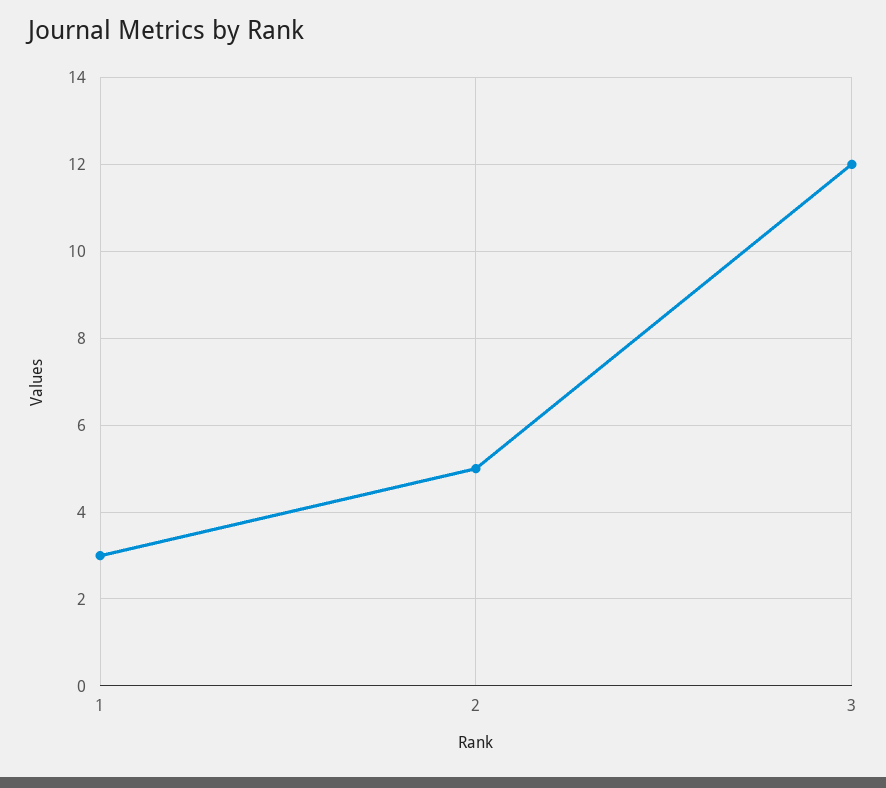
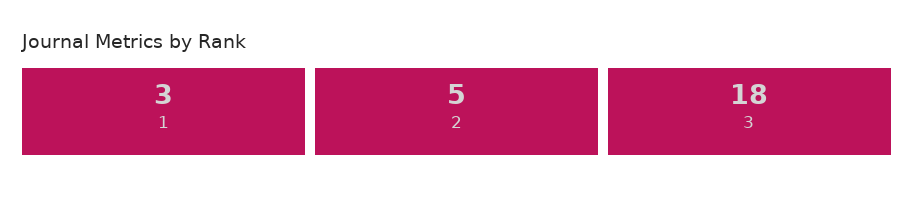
3: 12 -> 18

